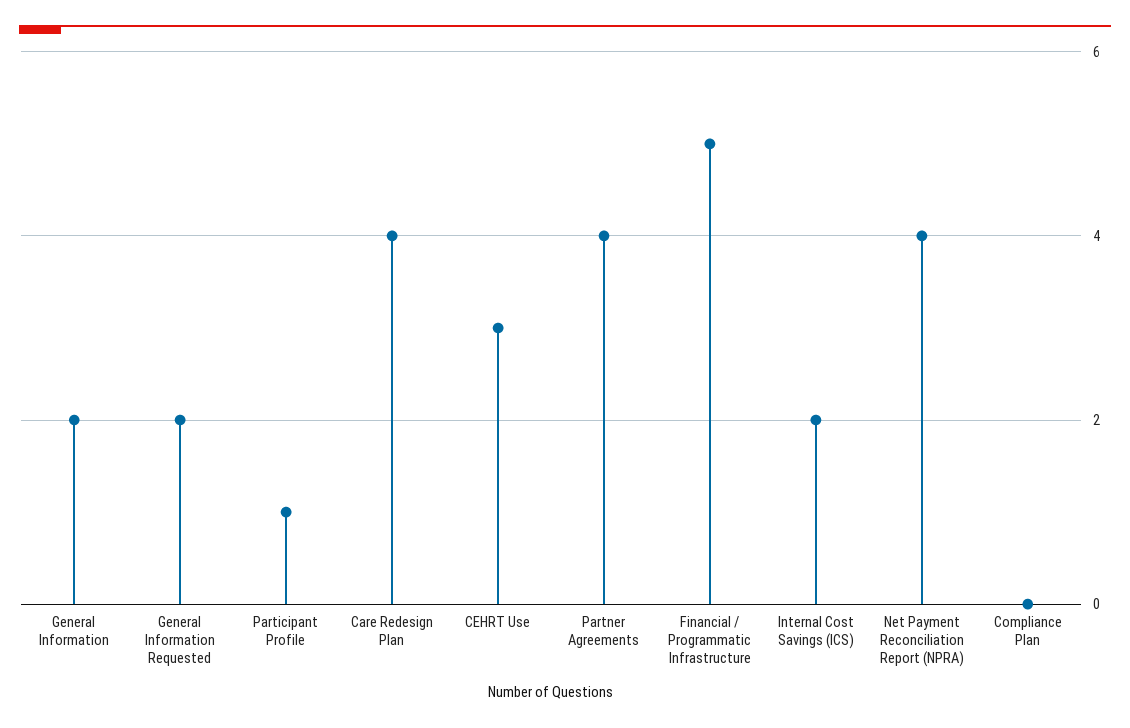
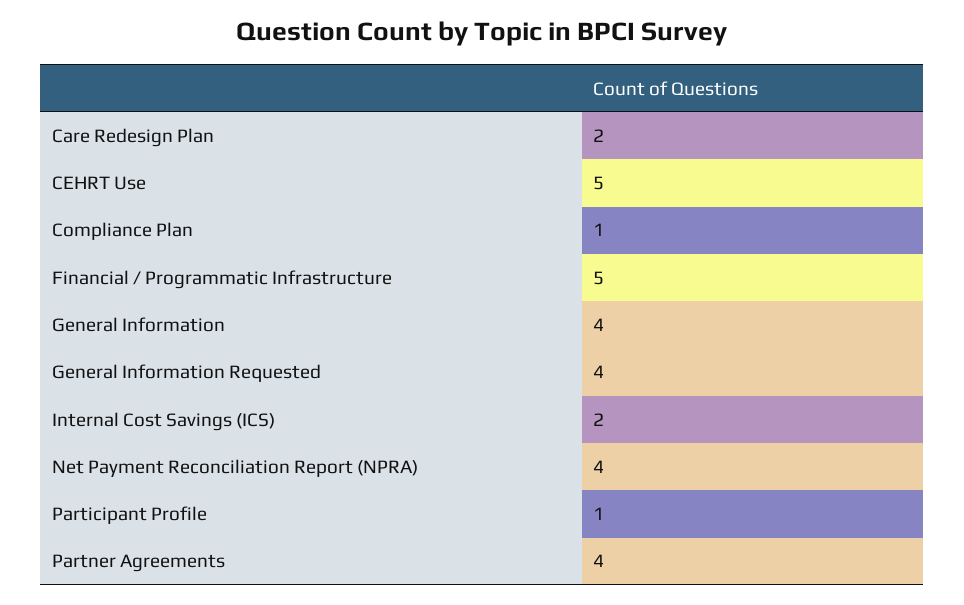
General Information: 2 -> 4
General Information Requested: 2 -> 4
Care Redesign Plan: 4 -> 2
CEHRT Use: 3 -> 5
Compliance Plan: 0 -> 1

